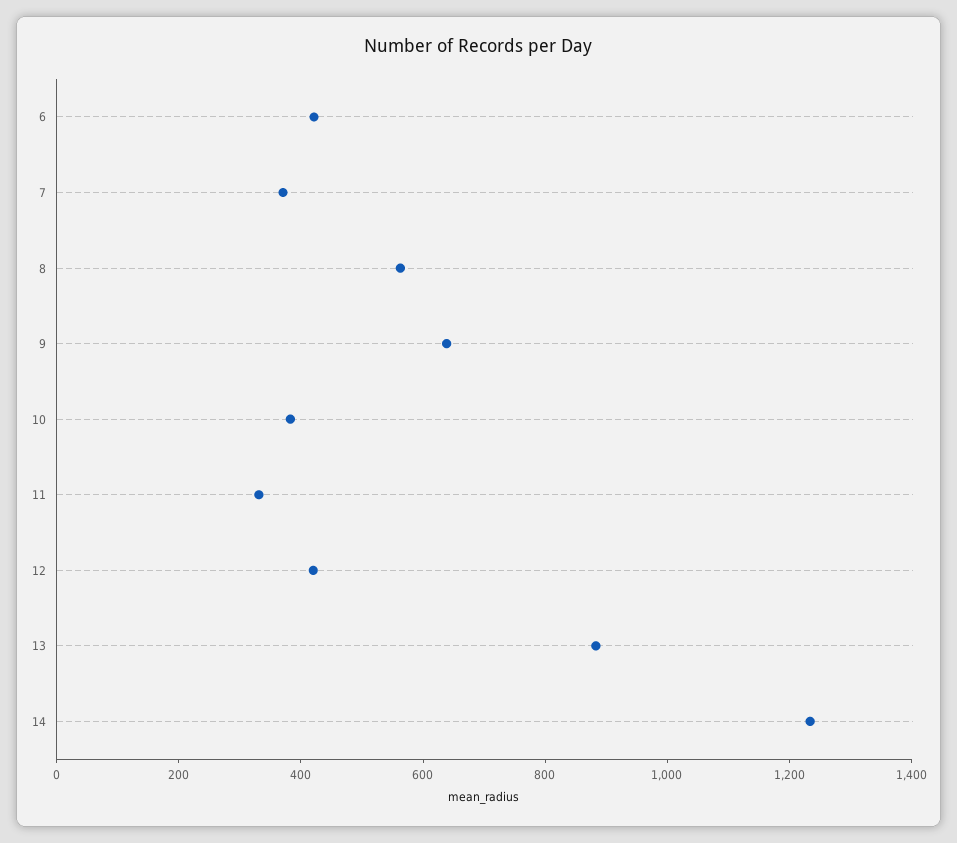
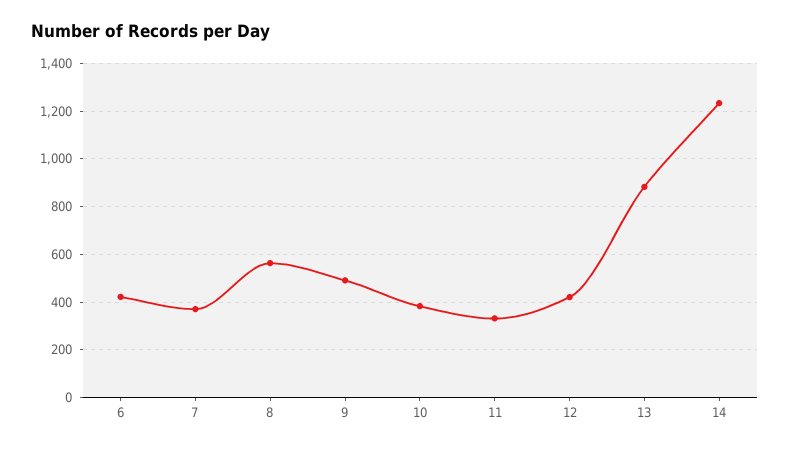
9: 650 -> 500

